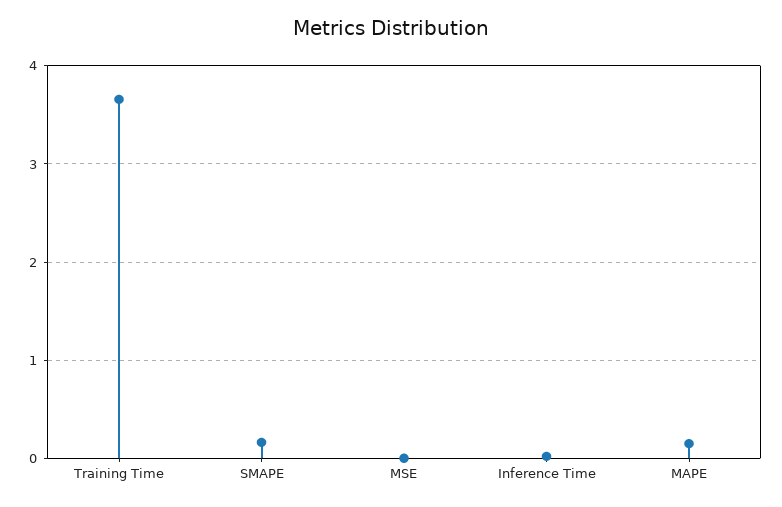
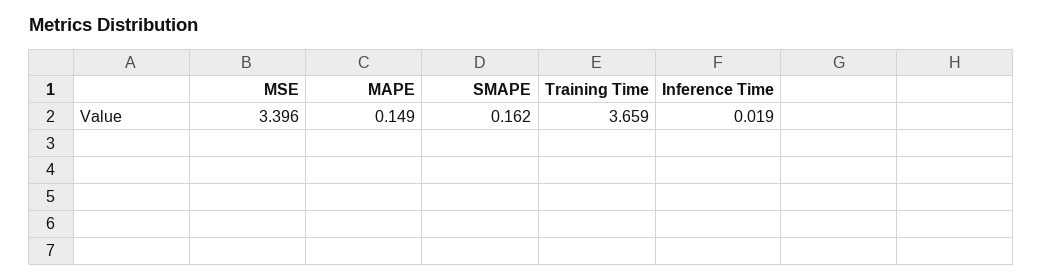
MSE: 0 -> 3.396

